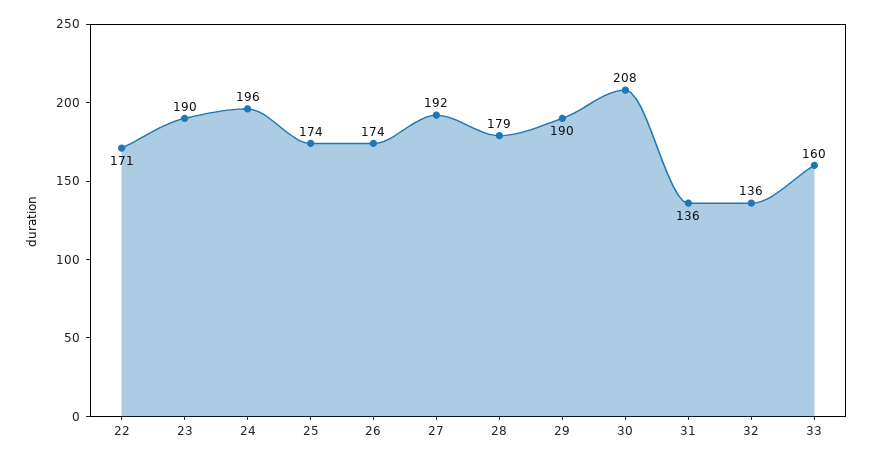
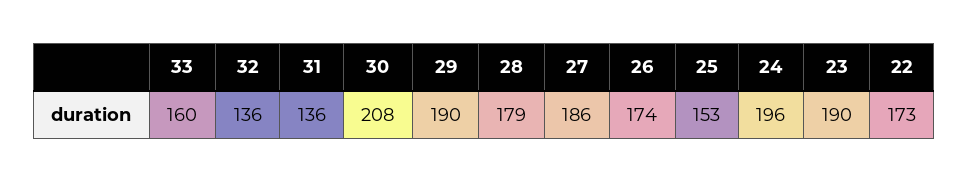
22: 171 -> 173
25: 174 -> 153
27: 192 -> 186

